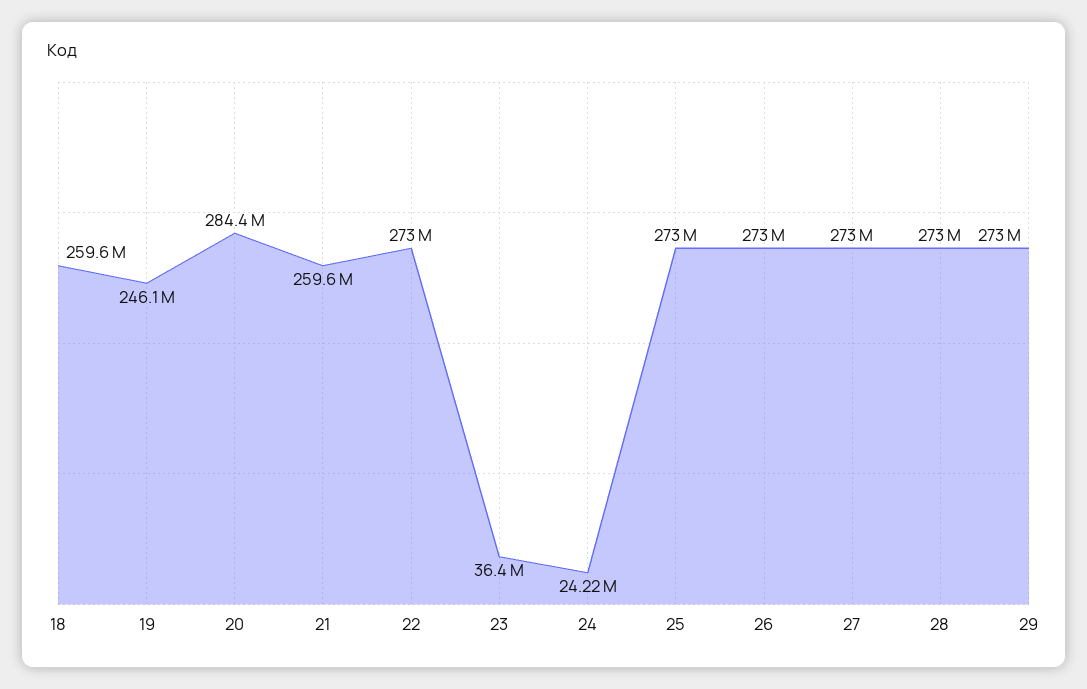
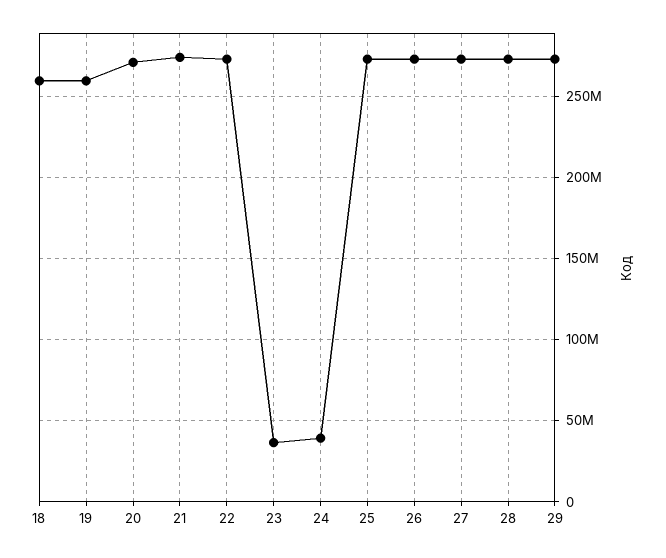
19: 246100000 -> 260000000
20: 284400000 -> 270000000
21: 259600000 -> 275000000
24: 24220000 -> 40000000

